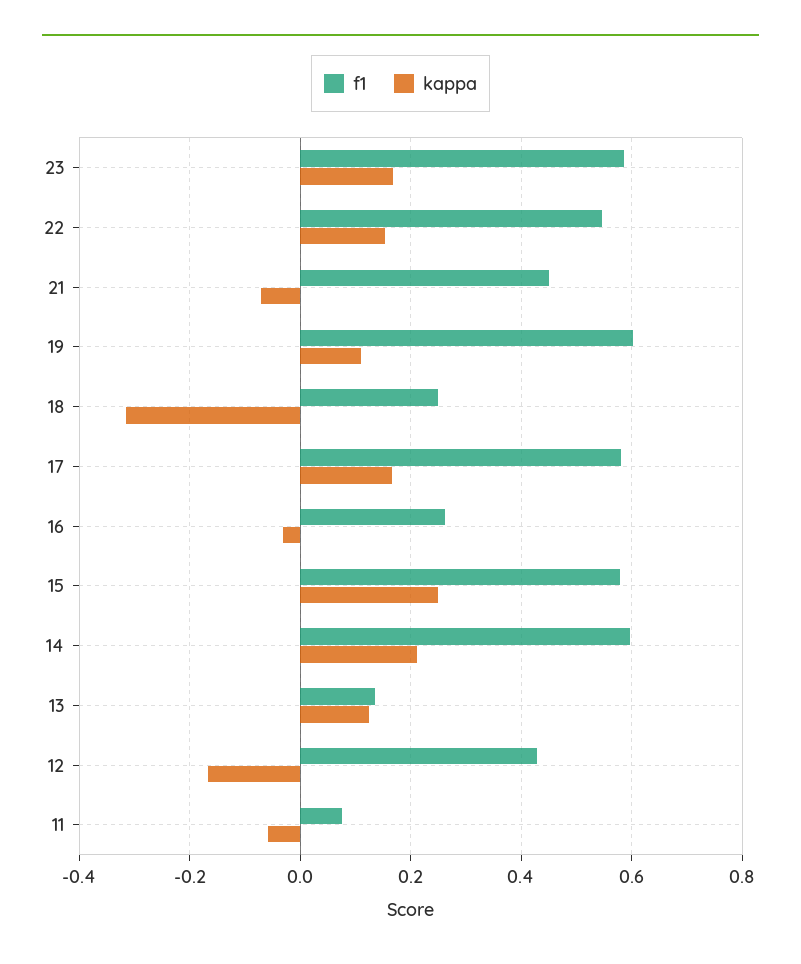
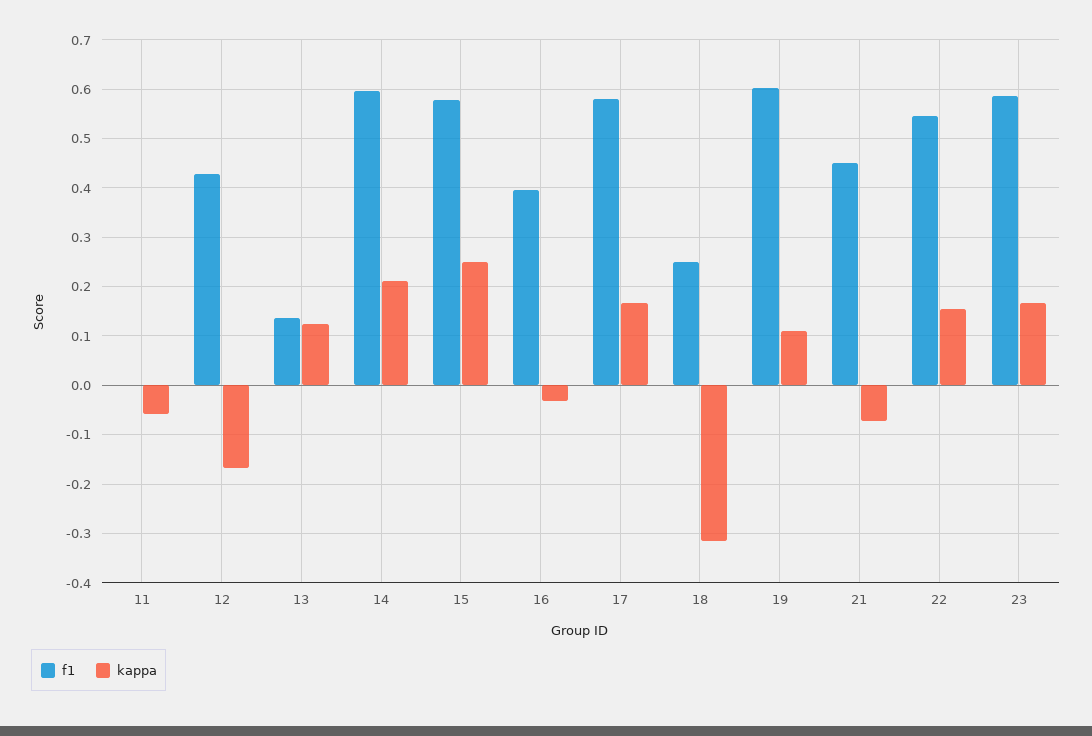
f1, 16: 0.26 -> 0.4
f1, 11: 0.08 -> 0

